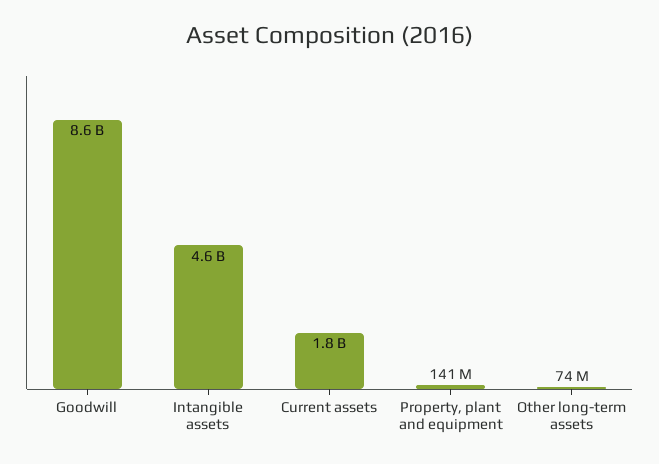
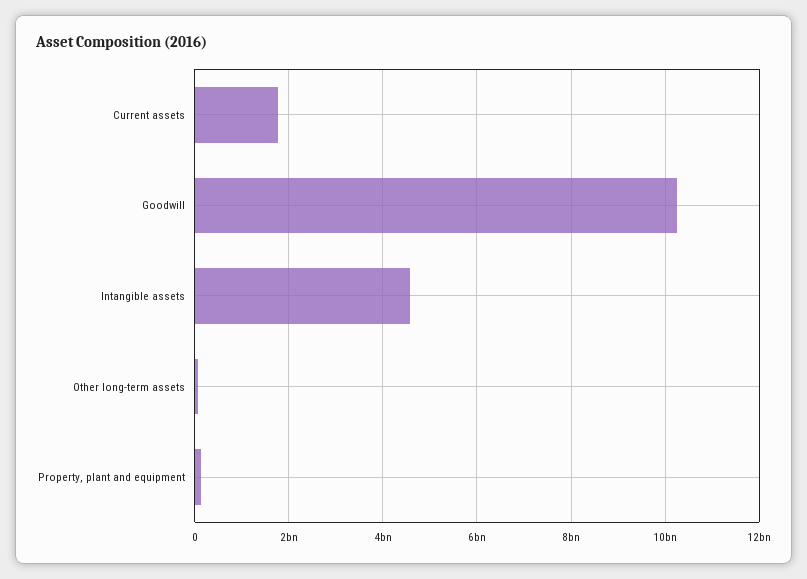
Goodwill: 8600000000 -> 10200000000

